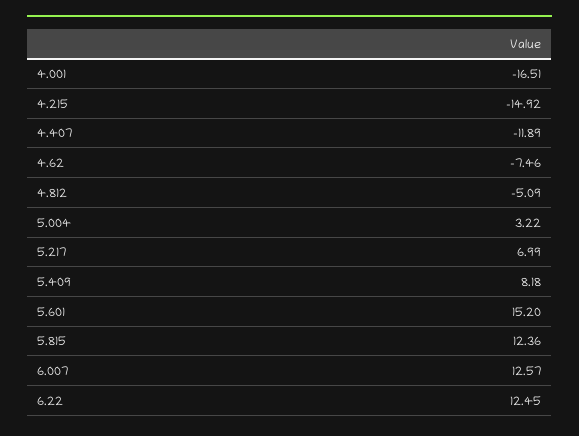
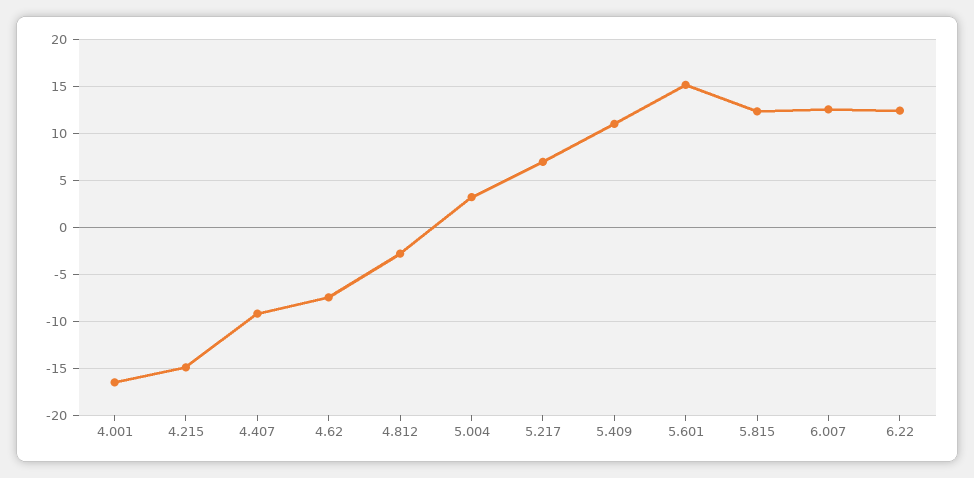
4.407: -11.89 -> -9
4.812: -5.09 -> -3
5.409: 8.18 -> 11

